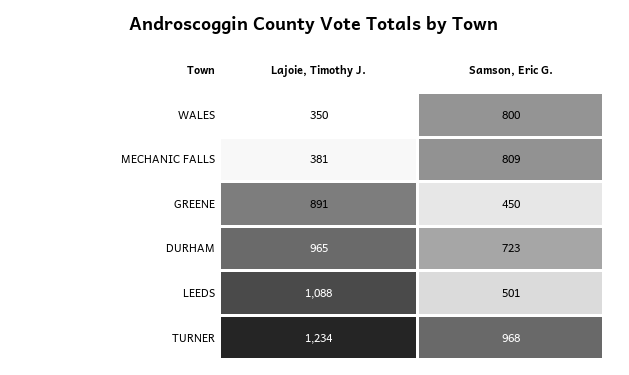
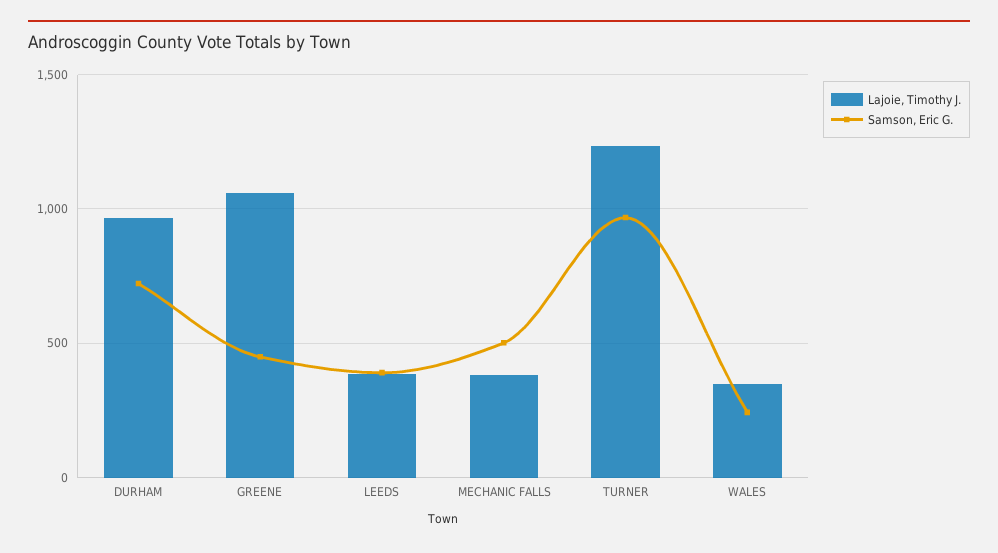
Samson, Eric G., WALES: 800 -> 250
Samson, Eric G., MECHANIC FALLS: 809 -> 500
Lajoie, Timothy J., GREENE: 891 -> 1050
Lajoie, Timothy J., LEEDS: 1088 -> 400
Samson, Eric G., LEEDS: 501 -> 400

